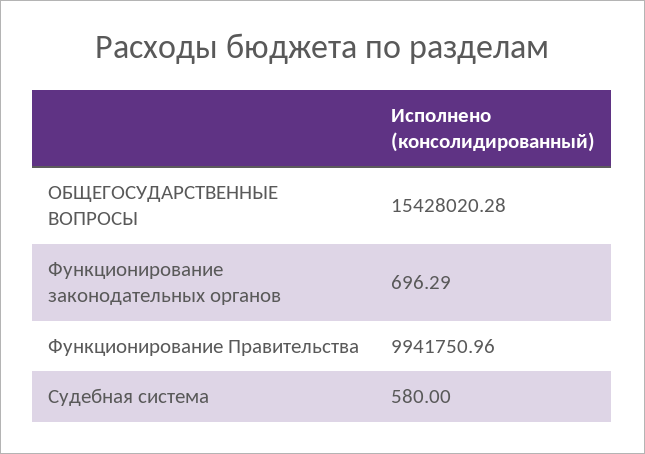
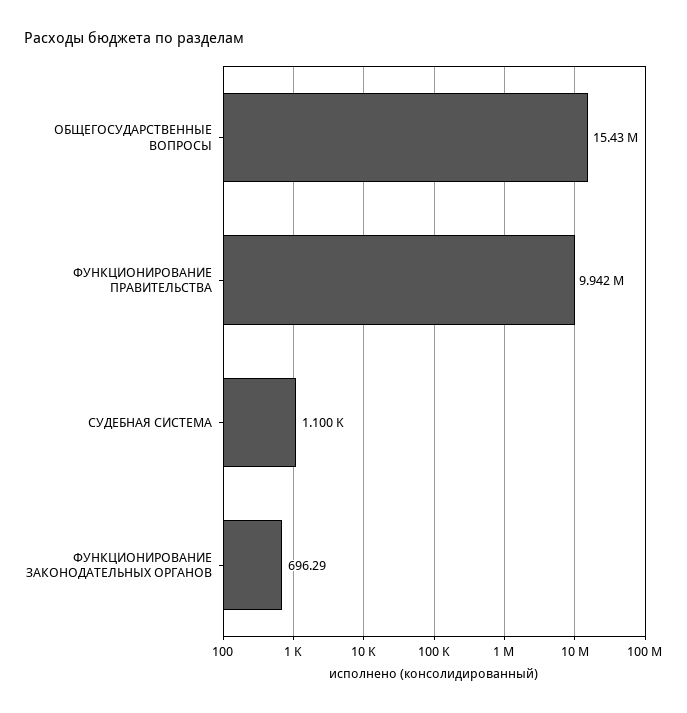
Судебная система: 580 -> 1100

